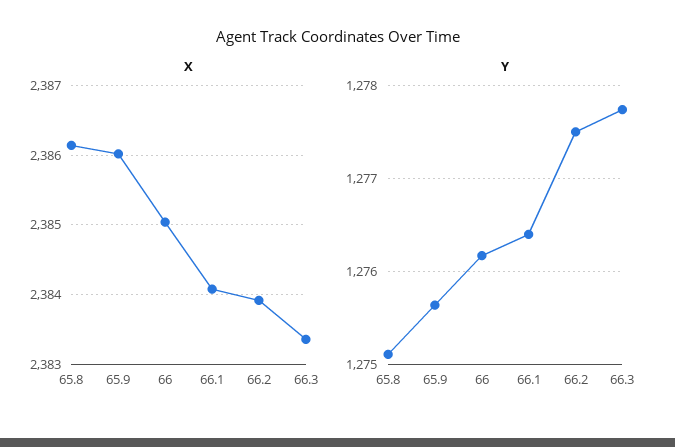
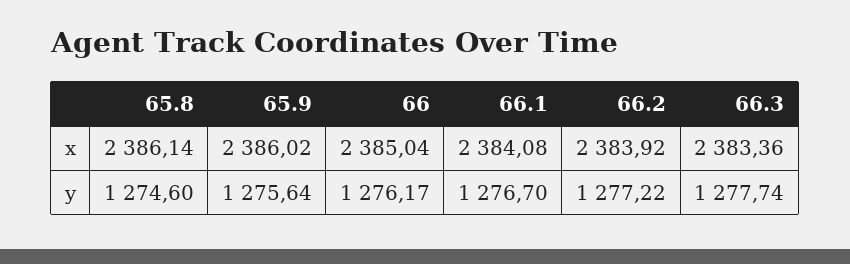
Y, 65.8: 1275.1 -> 1274.6
Y, 66.1: 1276.4 -> 1276.7
Y, 66.2: 1277.5 -> 1277.22

